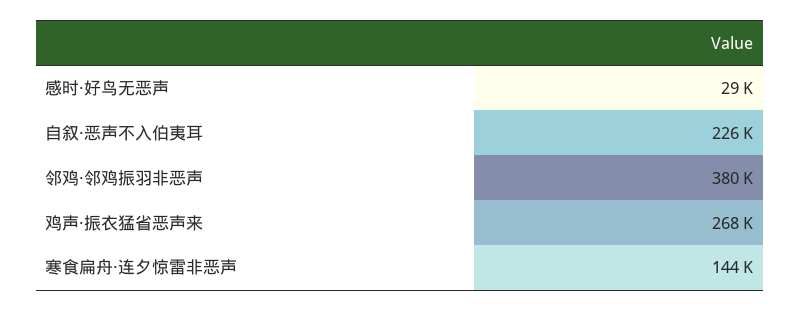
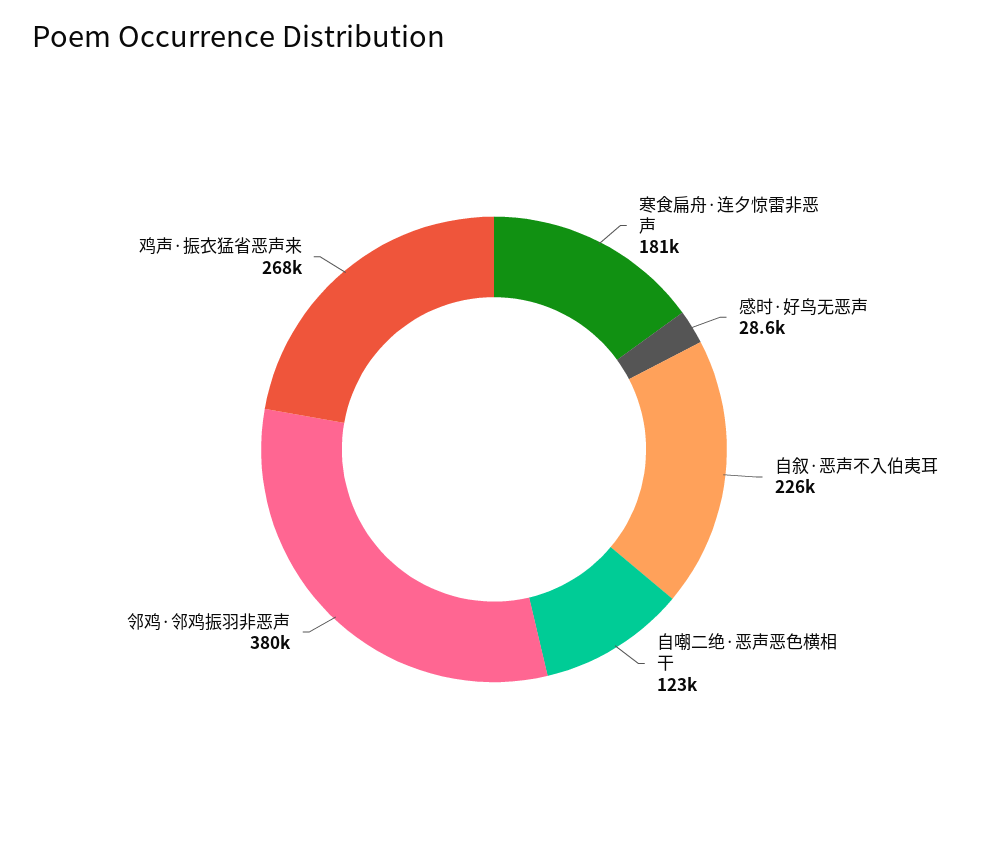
寒食扁舟·连夕惊雷非恶声: 144000 -> 181000
自嘲二绝·恶声恶色横相干: none -> 123000

